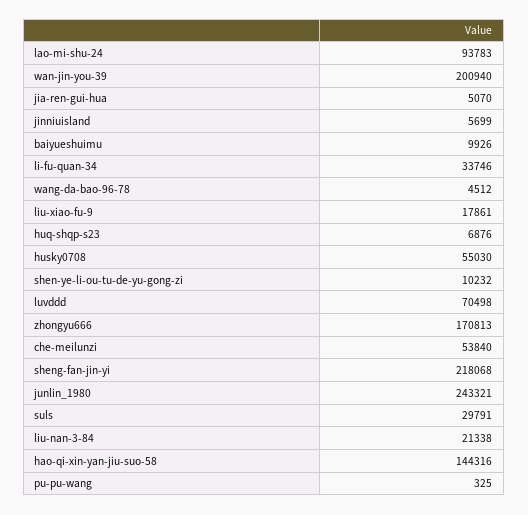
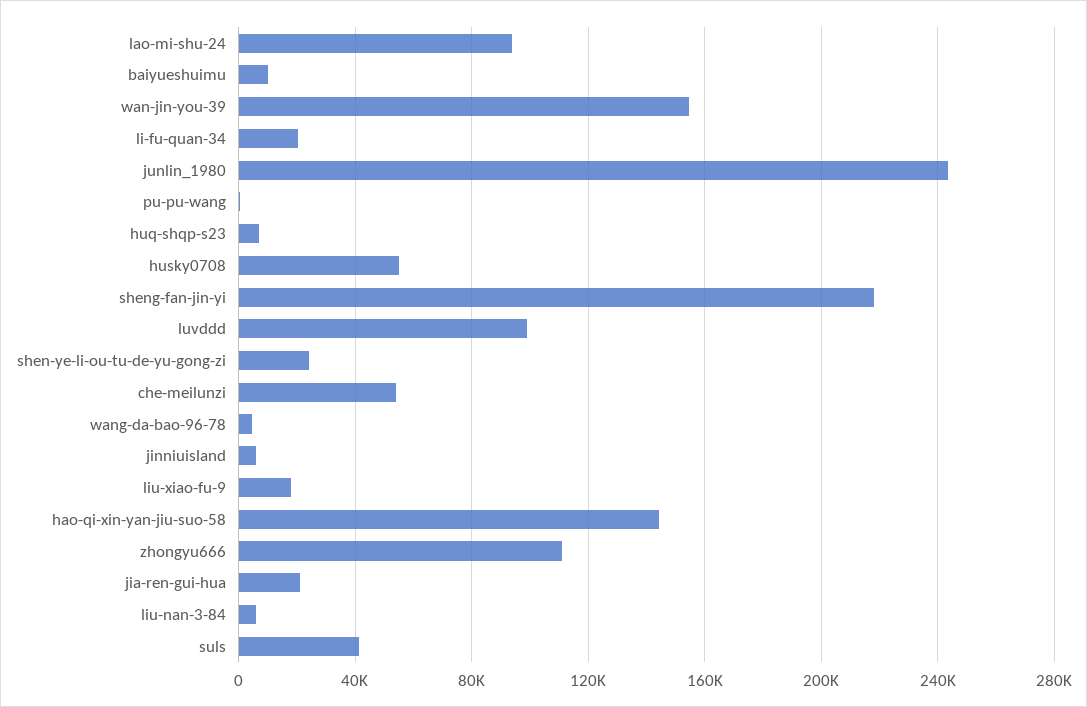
wan-jin-you-39: 200940 -> 155000
jia-ren-gui-hua: 5070 -> 20000
li-fu-quan-34: 33746 -> 20000
shen-ye-li-ou-tu-de-yu-gong-zi: 10232 -> 25000
luvddd: 70498 -> 100000
zhongyu666: 170813 -> 110000
suls: 29791 -> 40000
liu-nan-3-84: 21338 -> 5000

